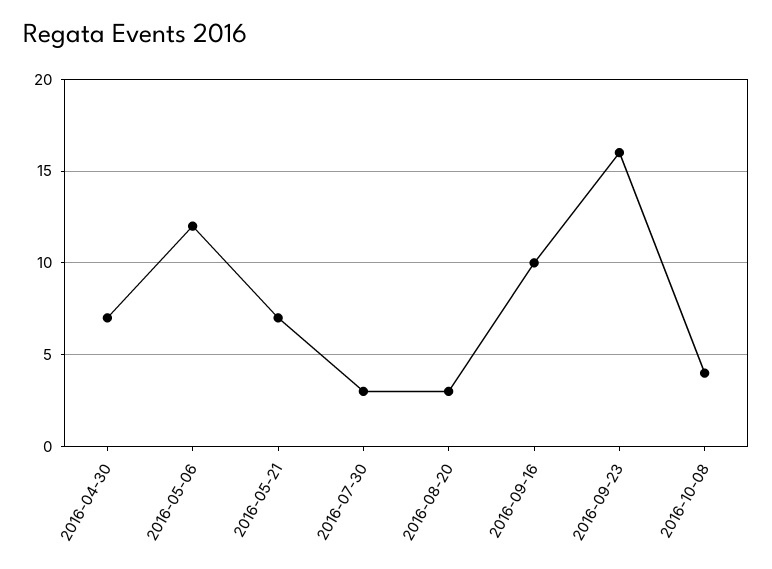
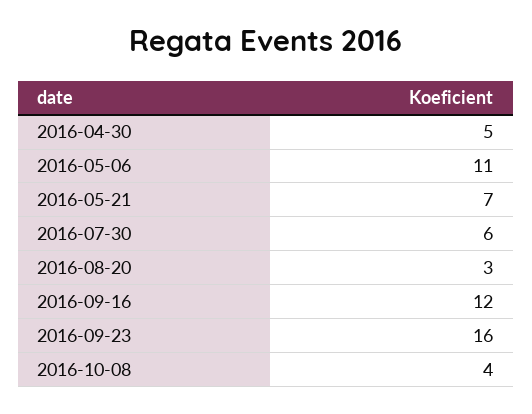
2016-04-30: 7 -> 5
2016-05-06: 12 -> 11
2016-07-30: 3 -> 6
2016-09-16: 10 -> 12

